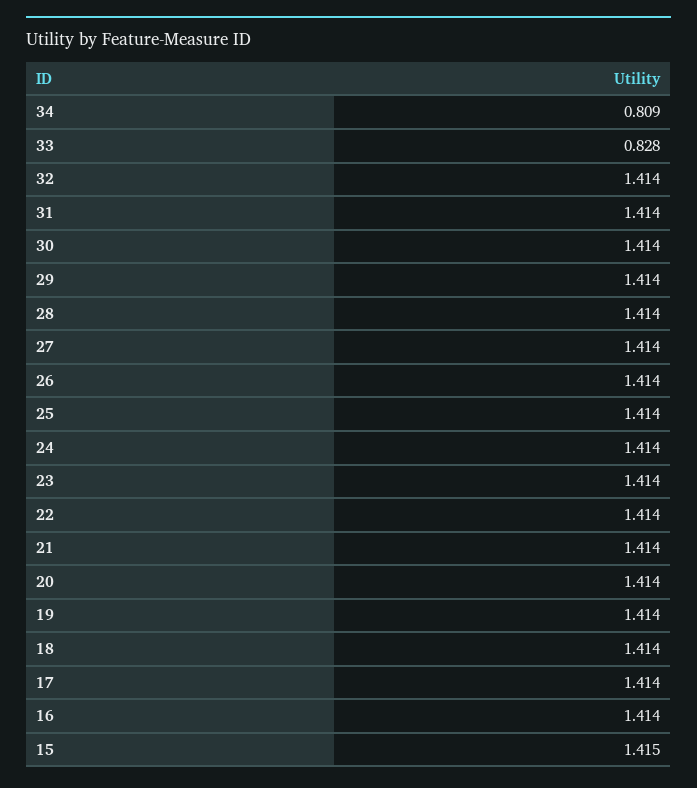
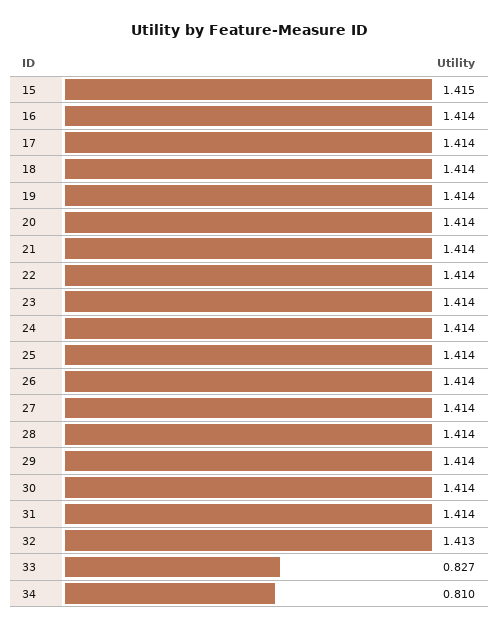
34: 0.809 -> 0.81
33: 0.828 -> 0.827
32: 1.414 -> 1.413

